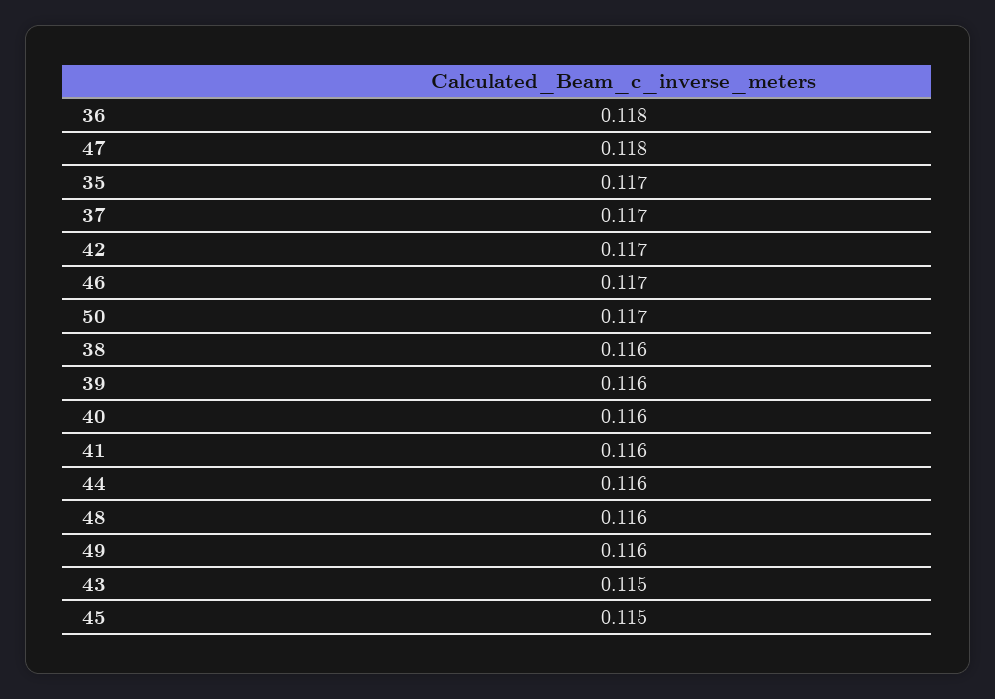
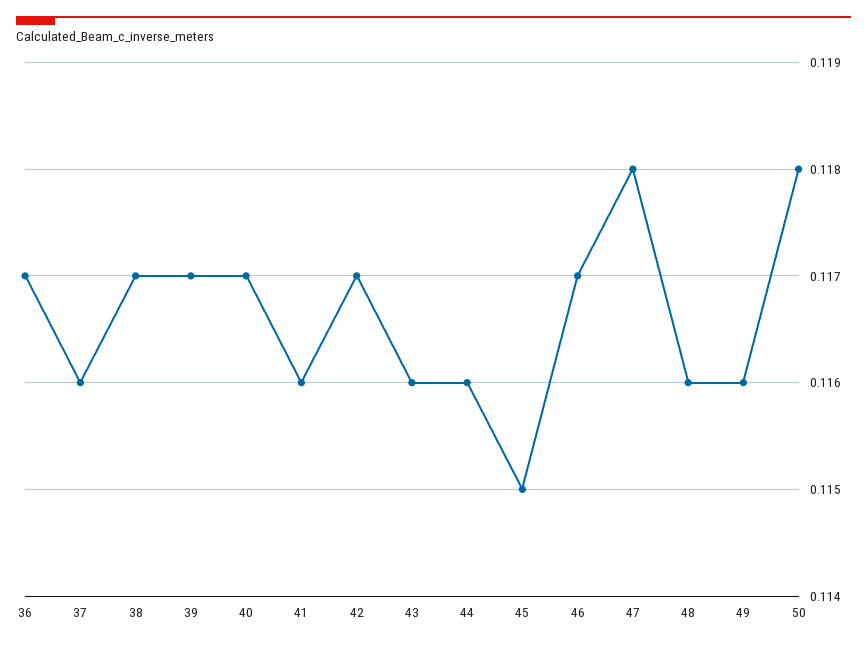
36: 0.118 -> 0.117
35: 0.117 -> none
37: 0.117 -> 0.116
50: 0.117 -> 0.118
38: 0.116 -> 0.117
39: 0.116 -> 0.117
40: 0.116 -> 0.117
43: 0.115 -> 0.116

